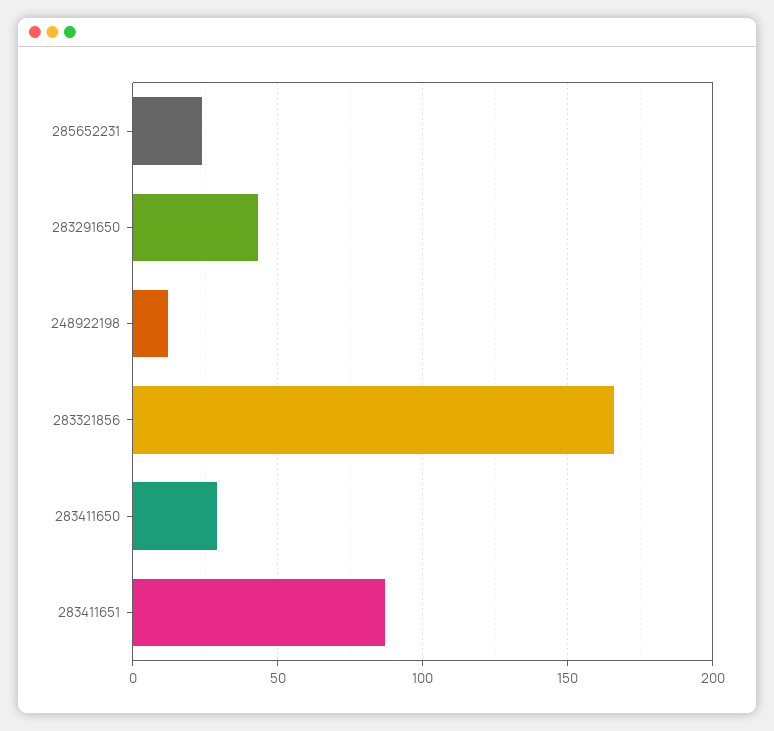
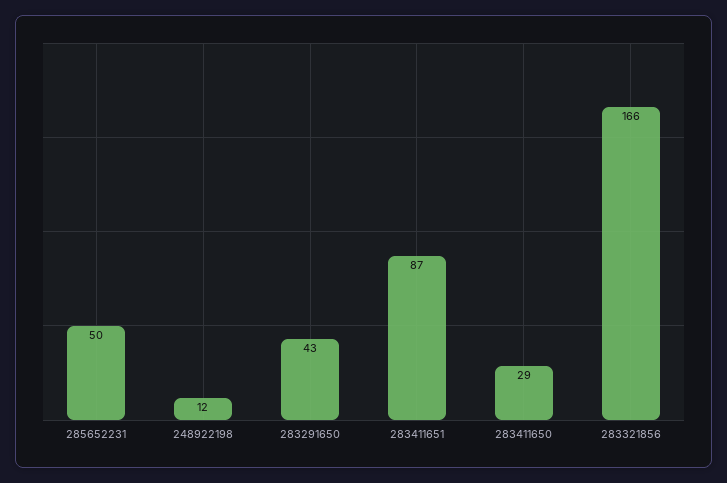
285652231: 25 -> 50

